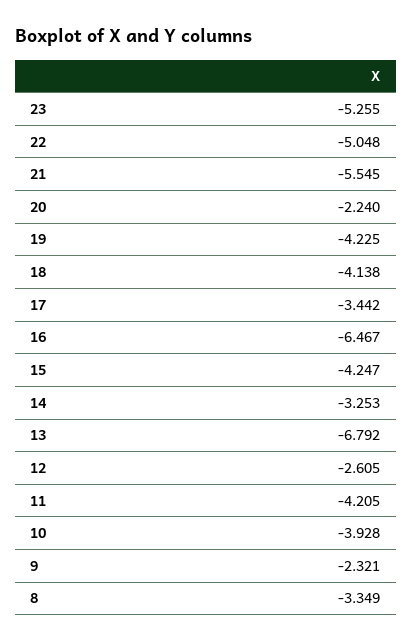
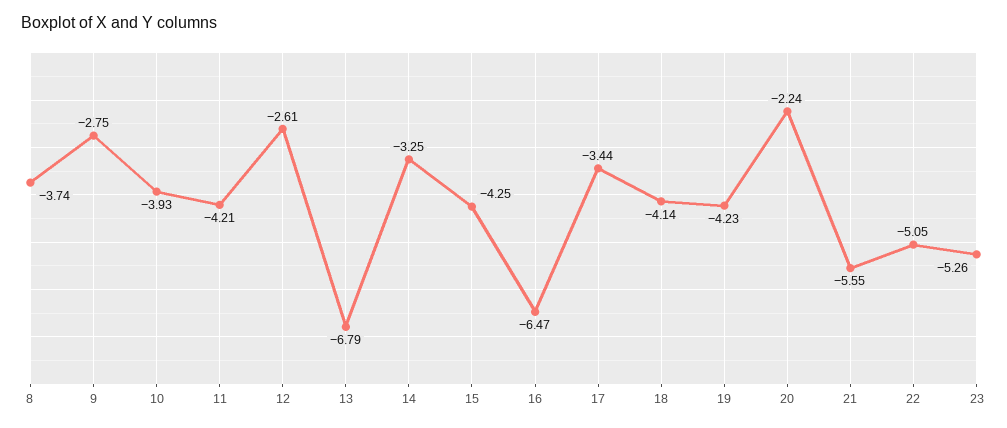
9: -2.321 -> -2.75
8: -3.349 -> -3.74

